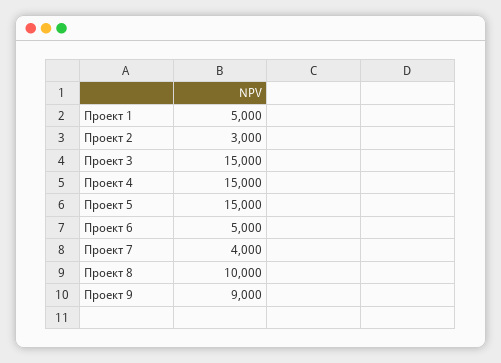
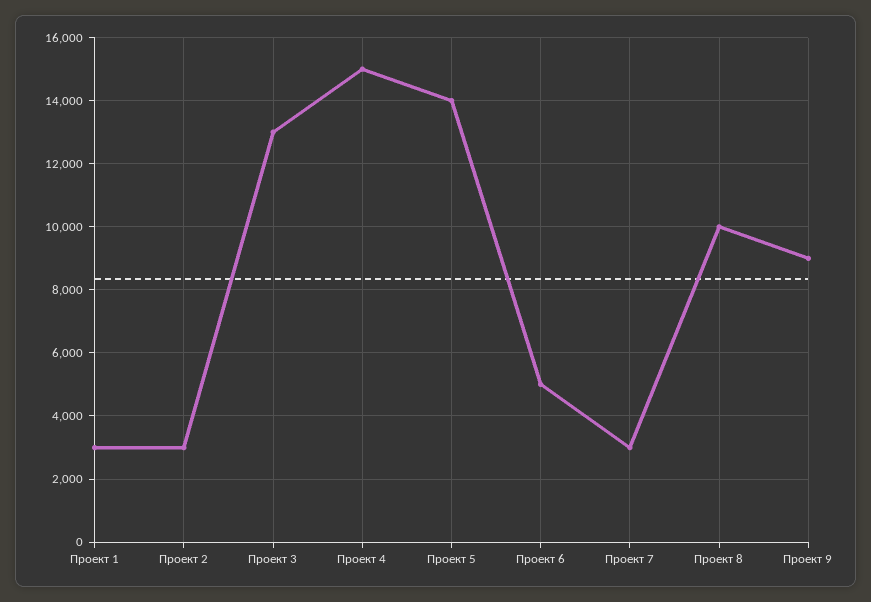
Проект 1: 5000 -> 3000
Проект 3: 15000 -> 13000
Проект 5: 15000 -> 14000
Проект 7: 4000 -> 3000

